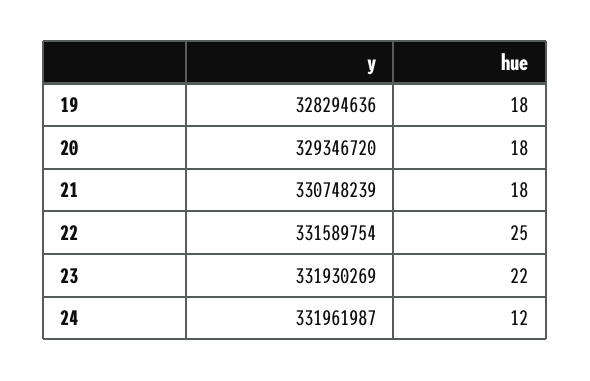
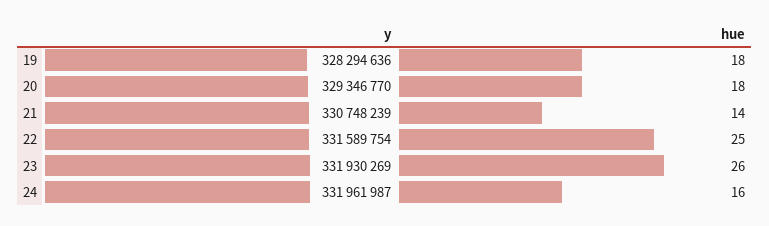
y, 20: 329346720 -> 329346770
hue, 21: 18 -> 14
hue, 23: 22 -> 26
hue, 24: 12 -> 16

